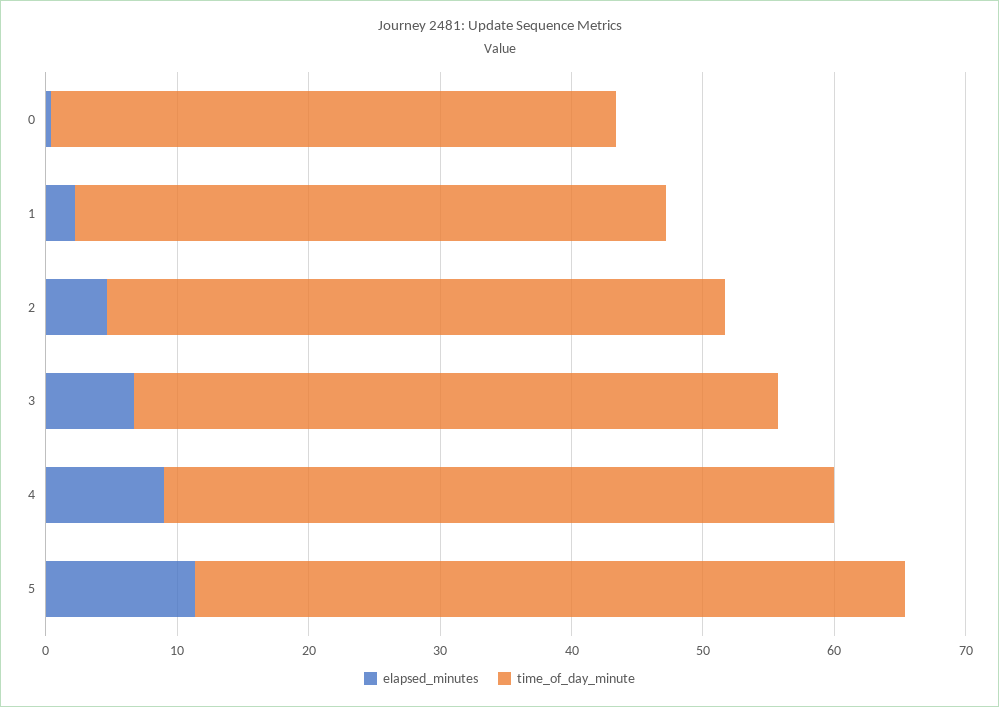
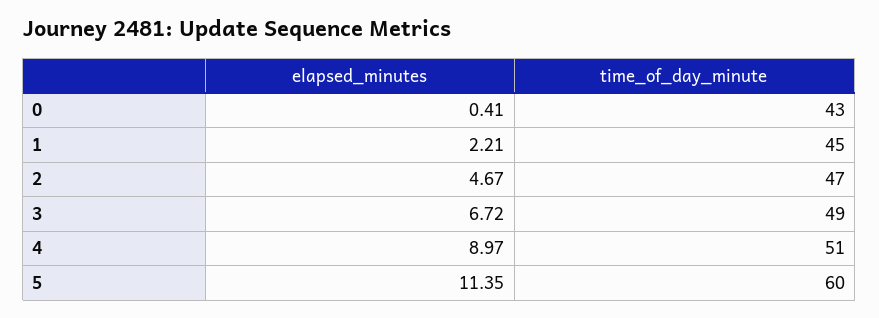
time_of_day_minute, 5: 54 -> 60

